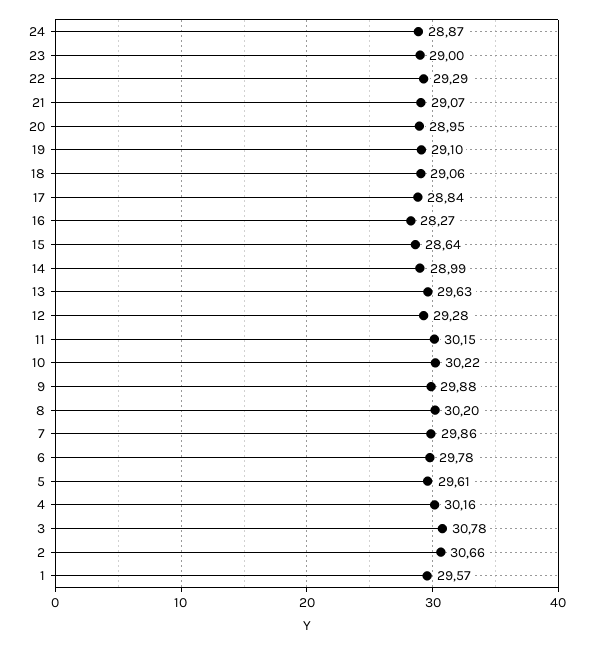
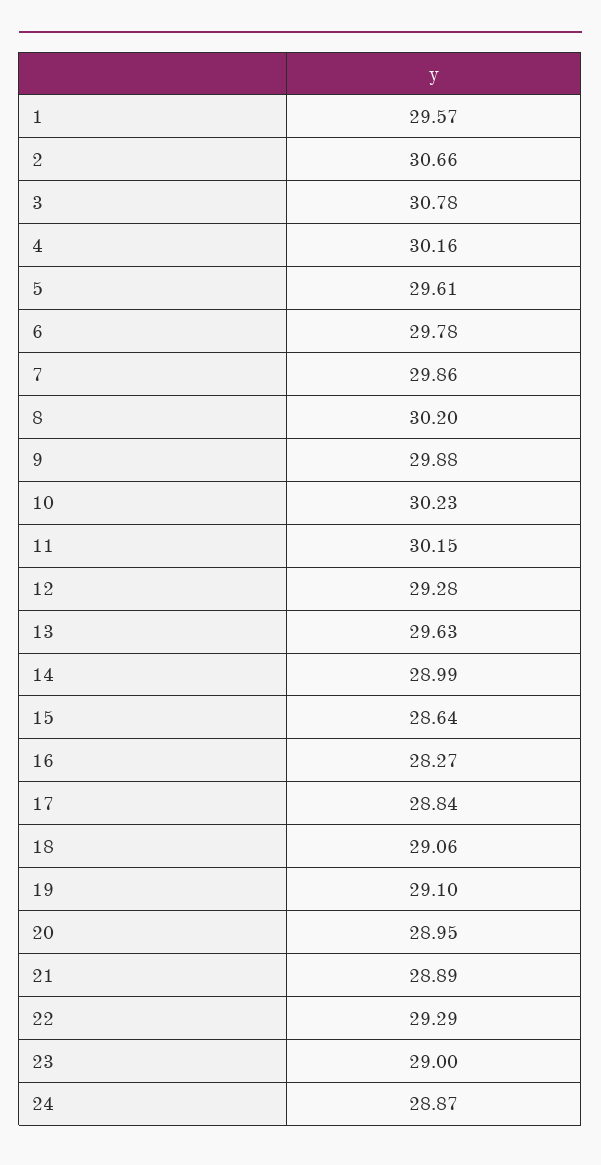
21: 29.07 -> 28.89
10: 30.22 -> 30.23

